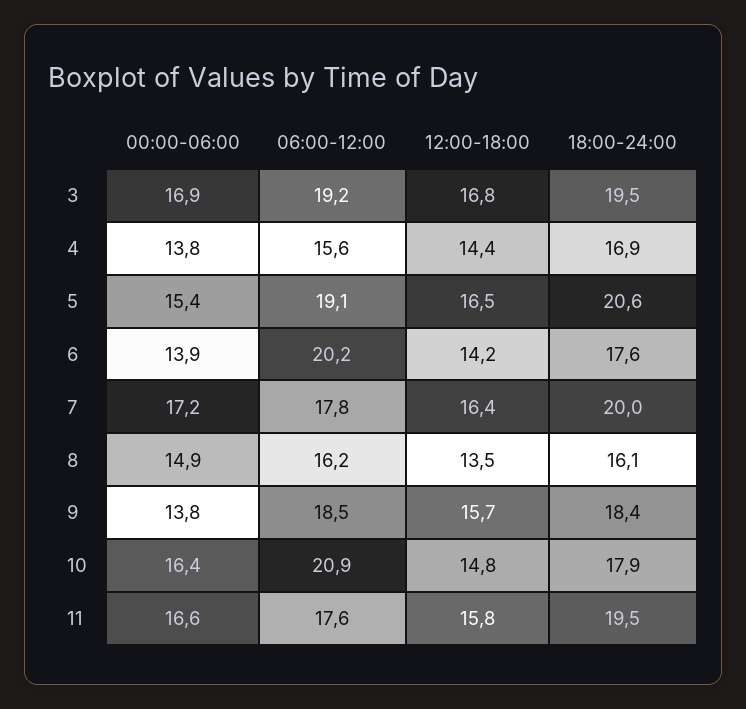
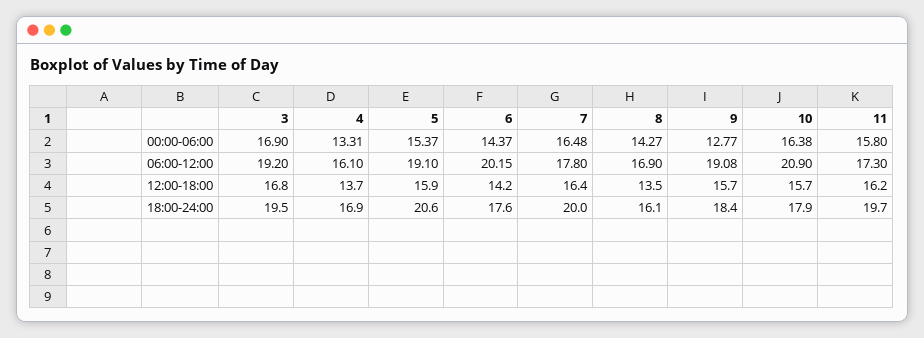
00:00-06:00, 4: 13.8 -> 13.31
06:00-12:00, 4: 15.6 -> 16.1
12:00-18:00, 4: 14.4 -> 13.7
12:00-18:00, 5: 16.5 -> 15.9
00:00-06:00, 6: 13.9 -> 14.37
00:00-06:00, 7: 17.2 -> 16.48
00:00-06:00, 8: 14.9 -> 14.27
06:00-12:00, 8: 16.2 -> 16.9
00:00-06:00, 9: 13.8 -> 12.77
06:00-12:00, 9: 18.5 -> 19.08
12:00-18:00, 10: 14.8 -> 15.7
00:00-06:00, 11: 16.6 -> 15.8
06:00-12:00, 11: 17.6 -> 17.3
12:00-18:00, 11: 15.8 -> 16.2
18:00-24:00, 11: 19.5 -> 19.7

